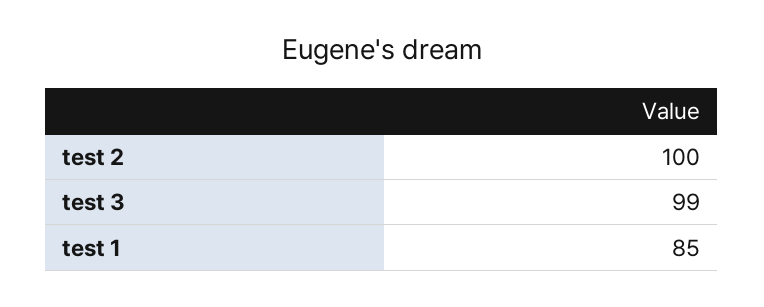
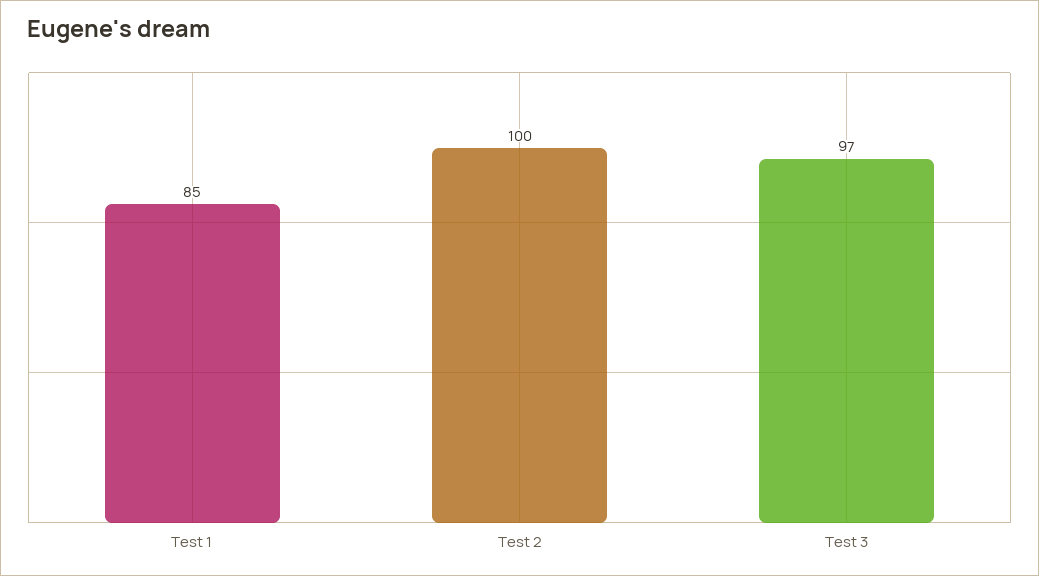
test 3: 99 -> 97

